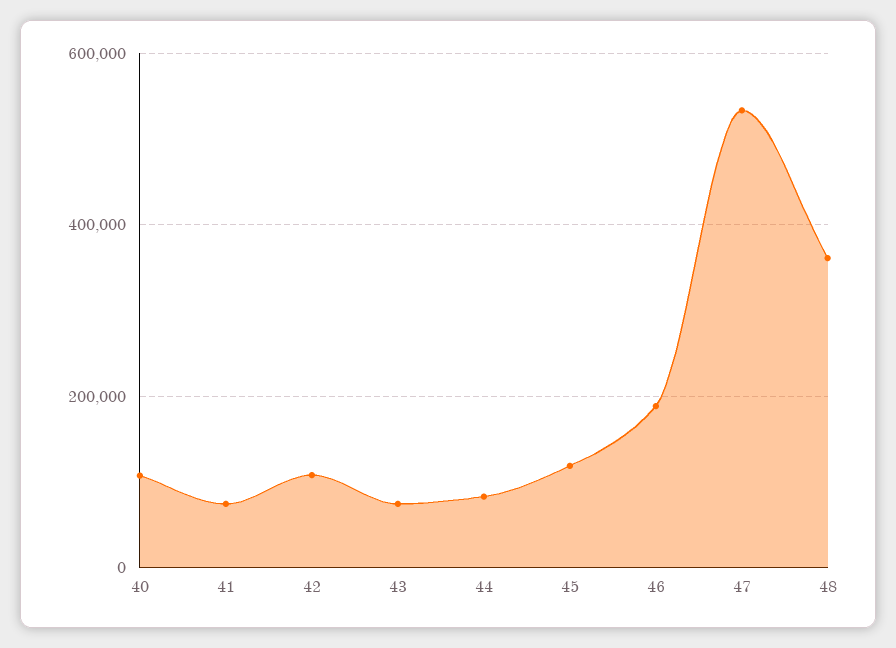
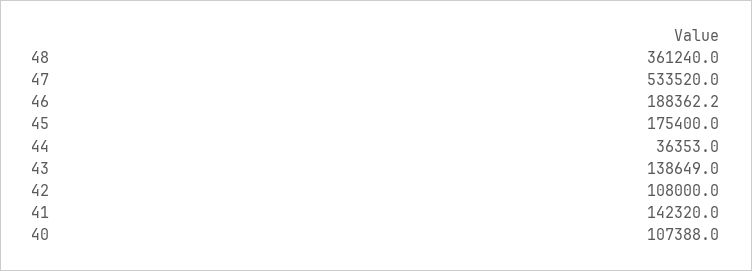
41: 80000 -> 142320
43: 80000 -> 138649
44: 80000 -> 36353
45: 120000 -> 175400

